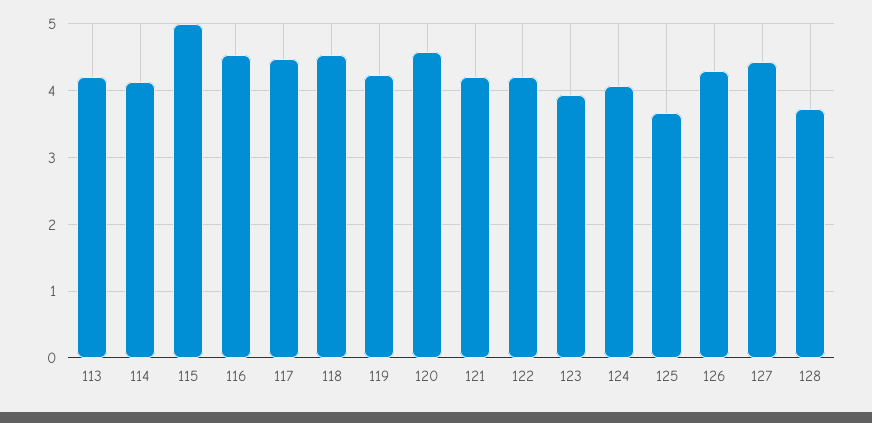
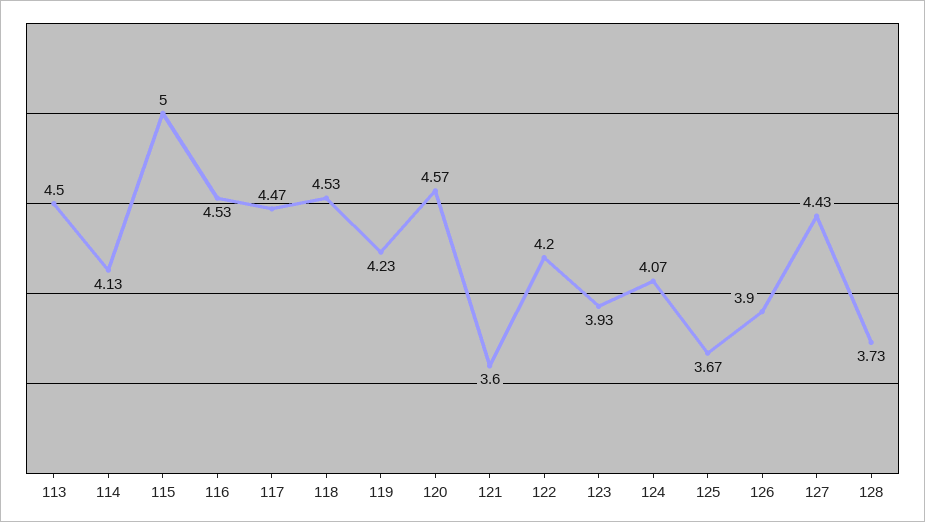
113: 4.2 -> 4.5
121: 4.2 -> 3.6
126: 4.3 -> 3.9

